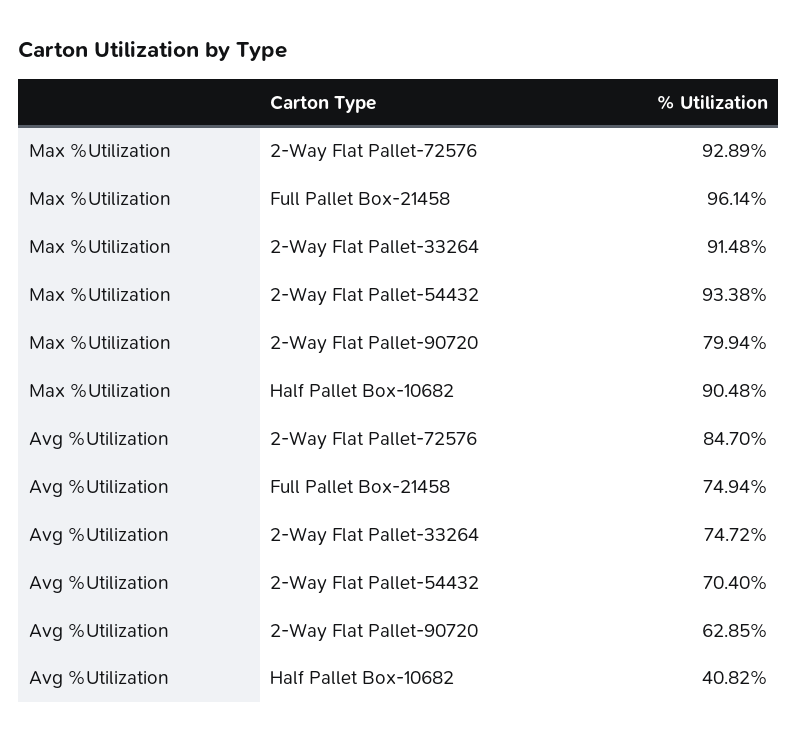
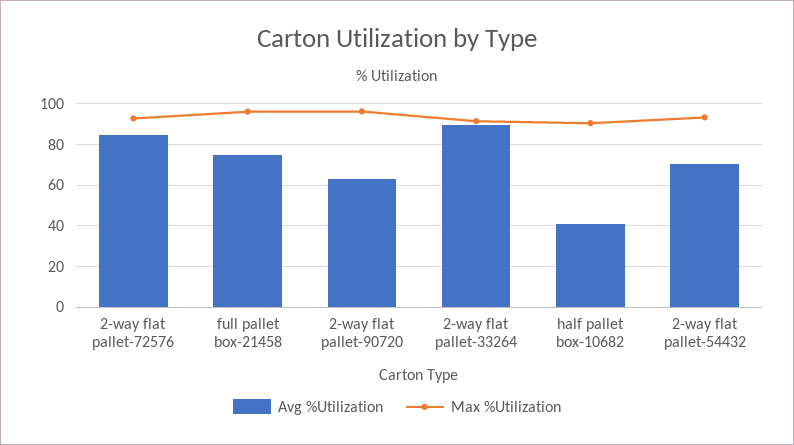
Max %Utilization, 2-Way Flat Pallet-90720: 79.94 -> 95
Avg %Utilization, 2-Way Flat Pallet-33264: 74.72 -> 90

